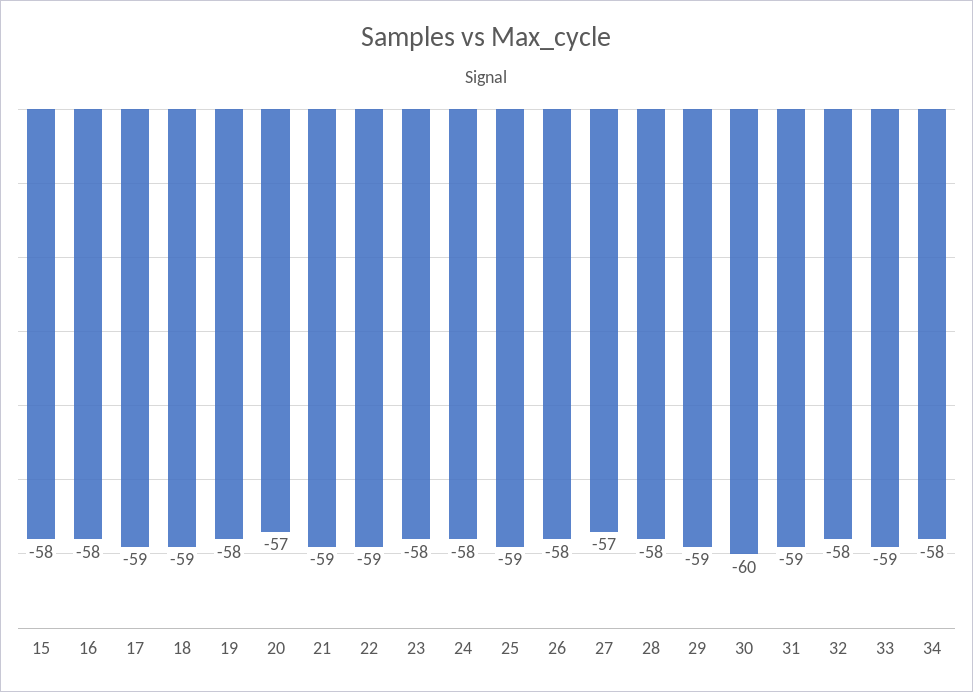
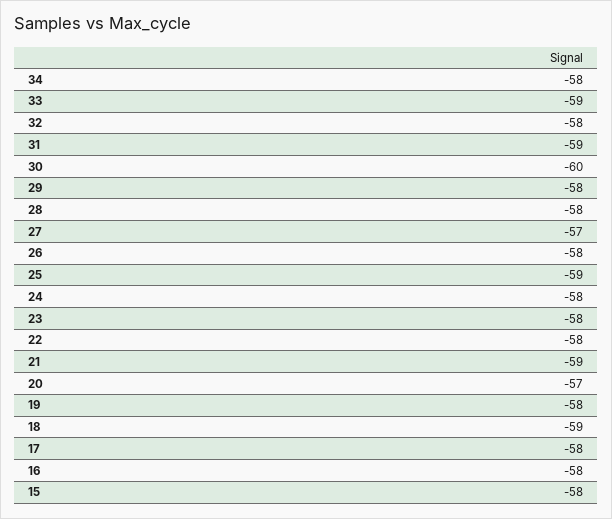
17: -59 -> -58
22: -59 -> -58
29: -59 -> -58

